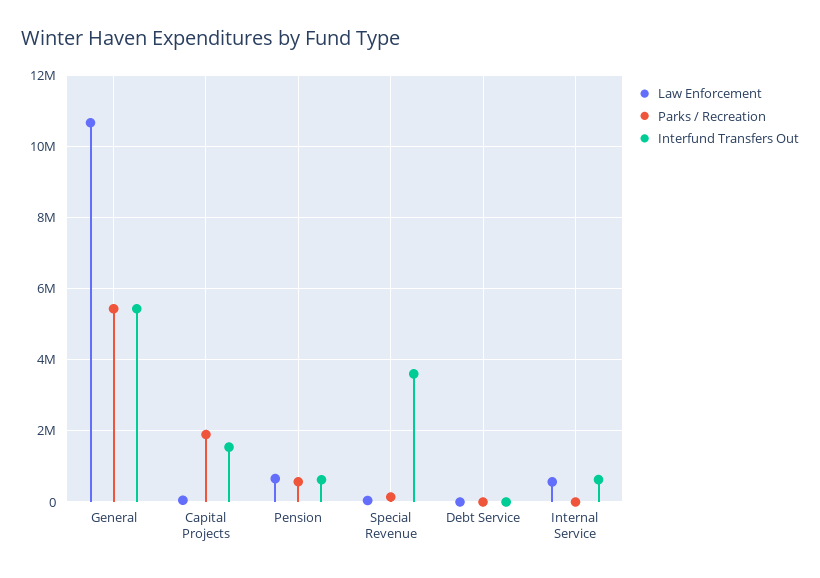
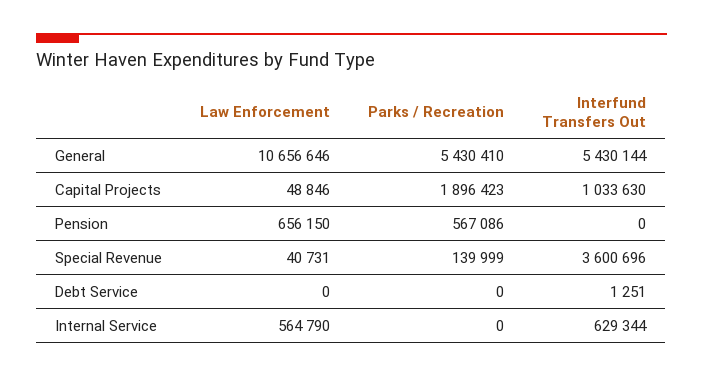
Interfund Transfers Out, Capital Projects: 1600000 -> 1033630
Interfund Transfers Out, Pension: 600000 -> 0

